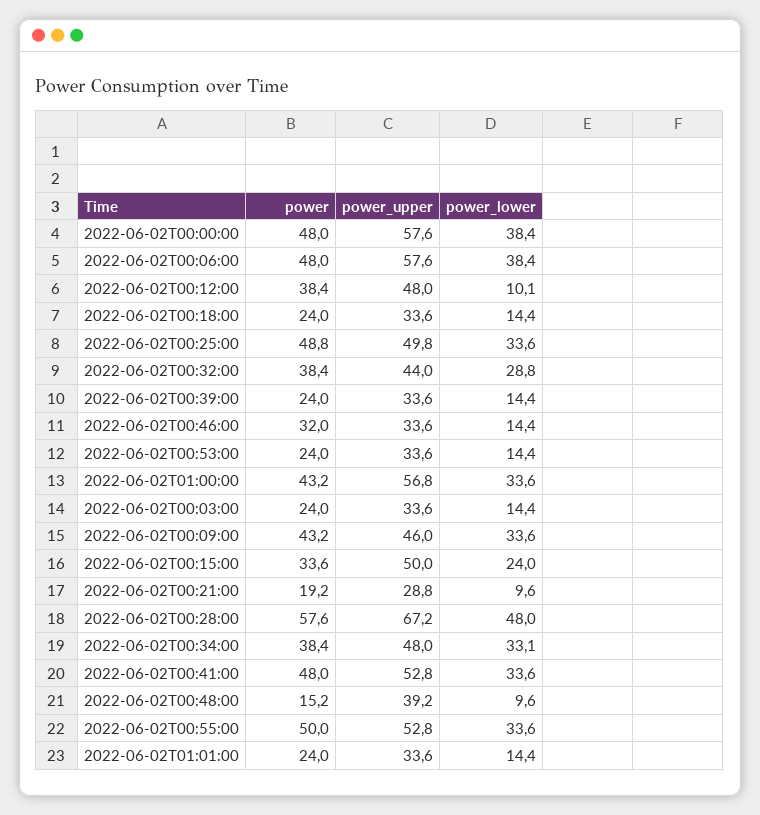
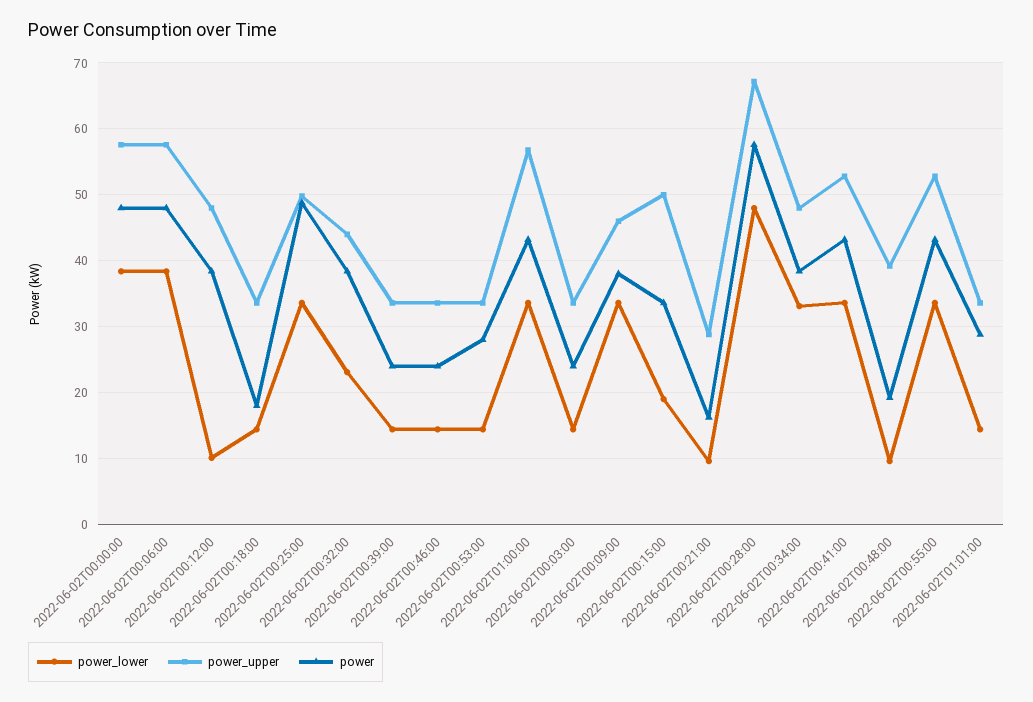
power, 2022-06-02T00:18:00: 24 -> 18
power_lower, 2022-06-02T00:32:00: 28.8 -> 23
power, 2022-06-02T00:46:00: 32 -> 24
power, 2022-06-02T00:53:00: 24 -> 28
power, 2022-06-02T00:09:00: 43.2 -> 38
power_lower, 2022-06-02T00:15:00: 24 -> 19
power, 2022-06-02T00:21:00: 19.2 -> 16
power, 2022-06-02T00:41:00: 48 -> 43
power, 2022-06-02T00:48:00: 15.2 -> 19
power, 2022-06-02T00:55:00: 50 -> 43
power, 2022-06-02T01:01:00: 24 -> 29

